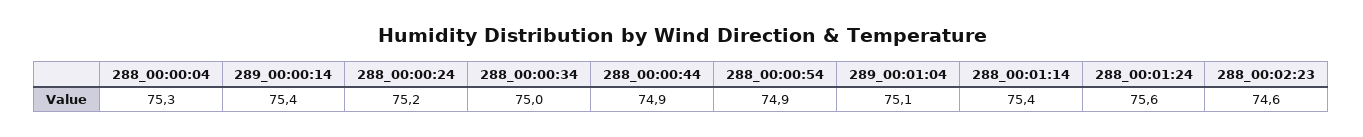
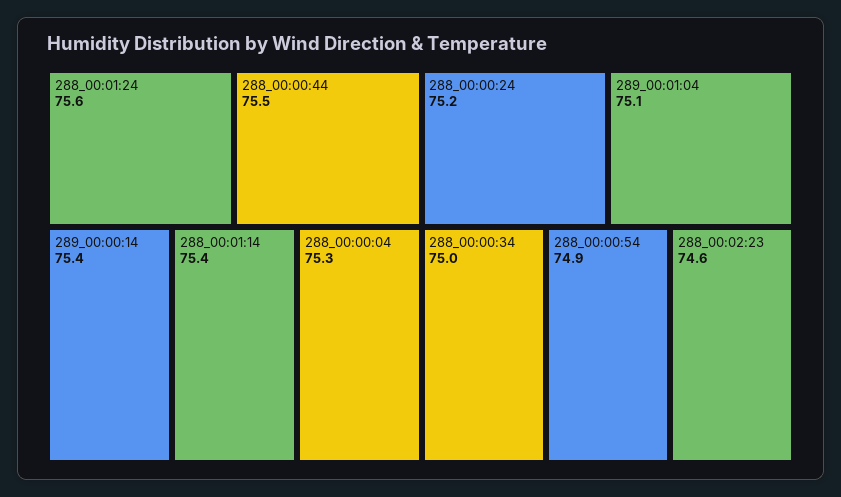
288_00:00:44: 74.9 -> 75.5

